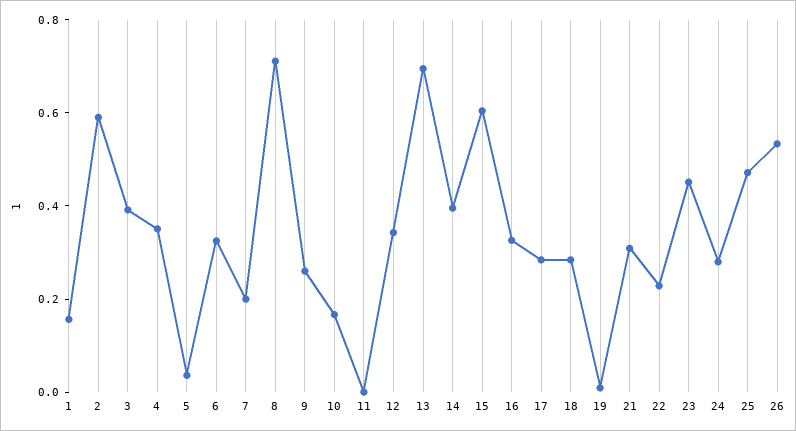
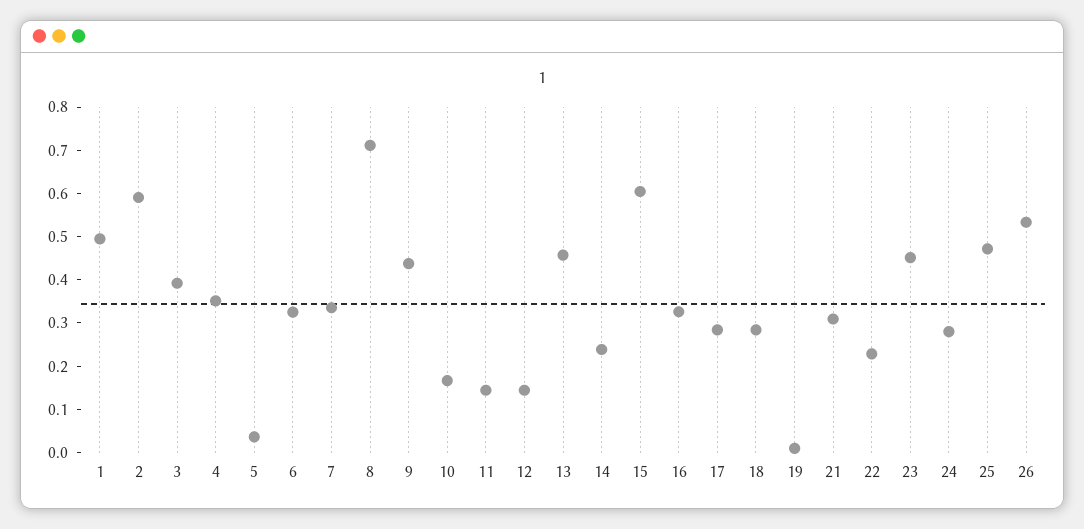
1: 0.15 -> 0.5
7: 0.2 -> 0.34
9: 0.25 -> 0.44
11: 0 -> 0.14
12: 0.35 -> 0.14
13: 0.7 -> 0.46
14: 0.4 -> 0.24

